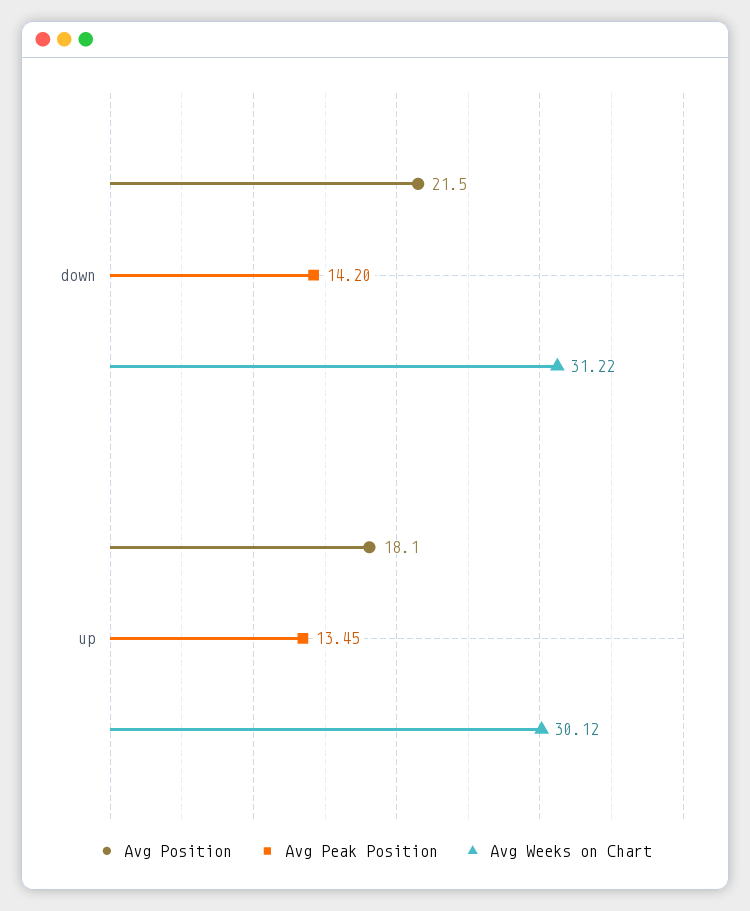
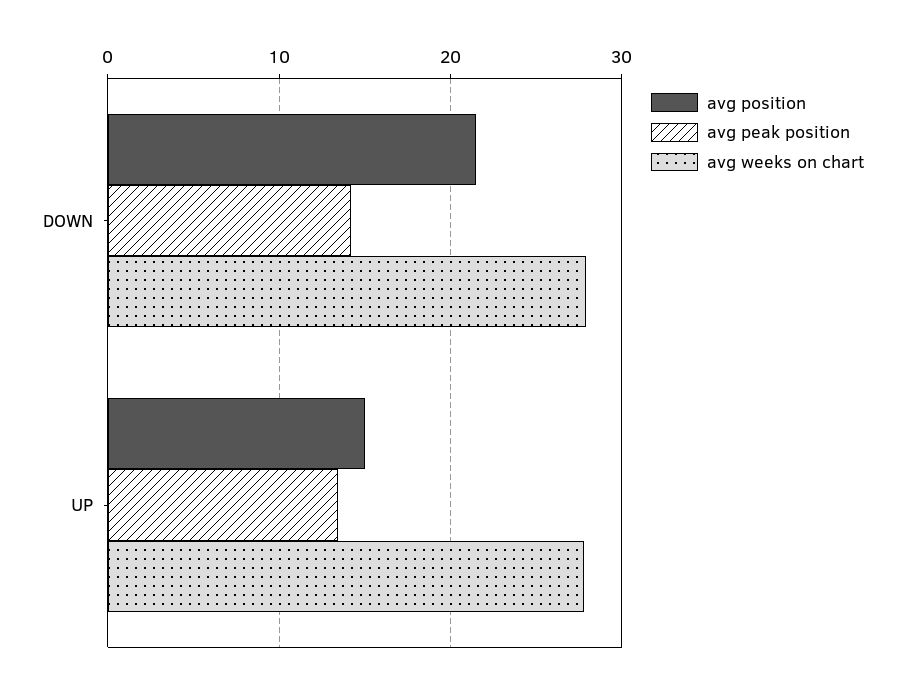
Avg Weeks on Chart, down: 31.22 -> 28
Avg Position, up: 18.1 -> 15
Avg Weeks on Chart, up: 30.12 -> 28

